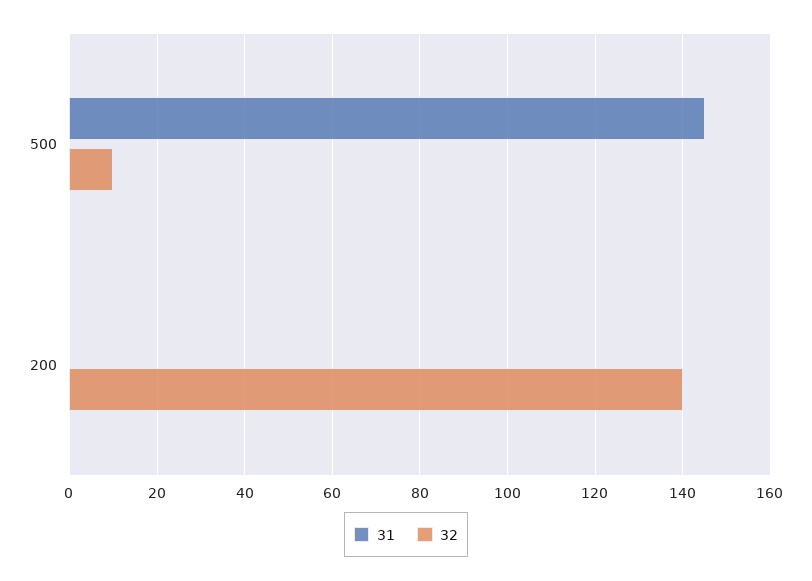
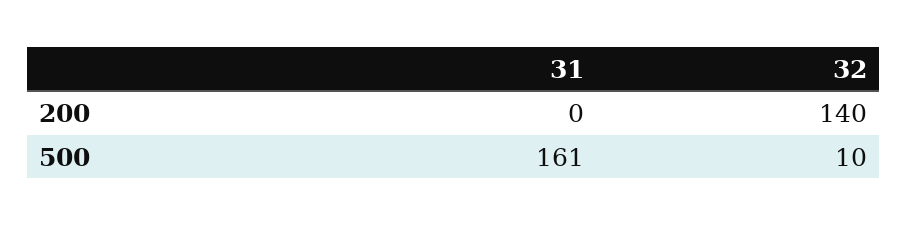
31, 500: 145 -> 161

